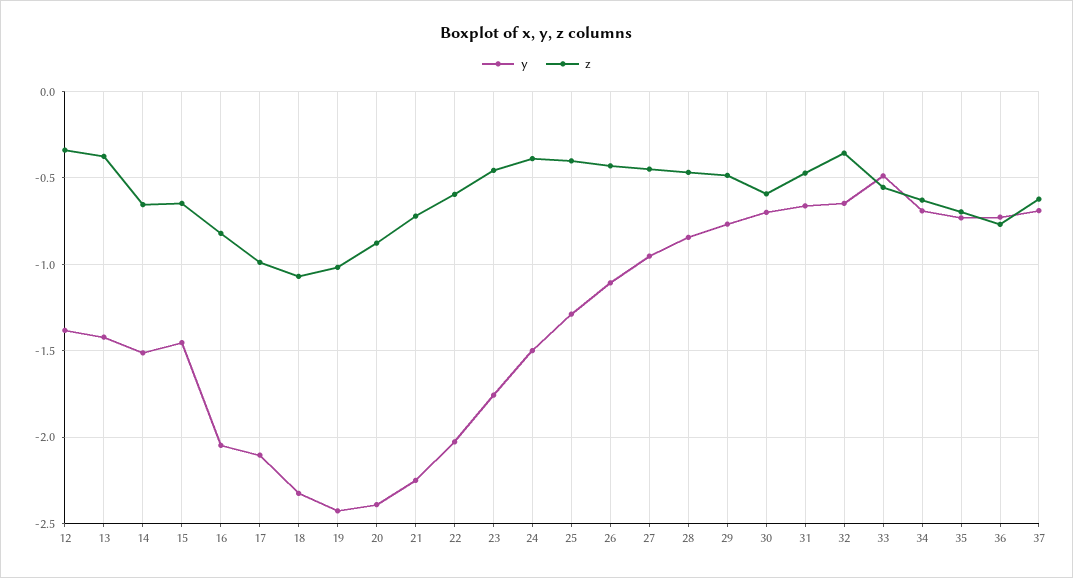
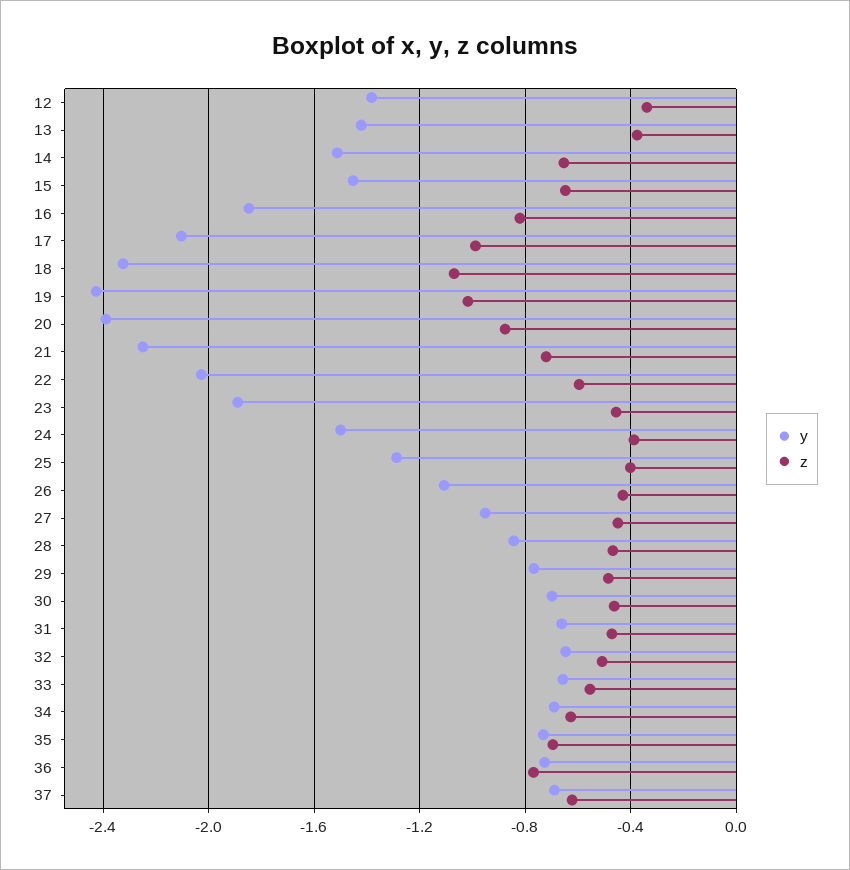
y, 16: -2.05 -> -1.85
y, 23: -1.75 -> -1.9
z, 30: -0.6 -> -0.45
z, 32: -0.35 -> -0.5
y, 33: -0.5 -> -0.65

